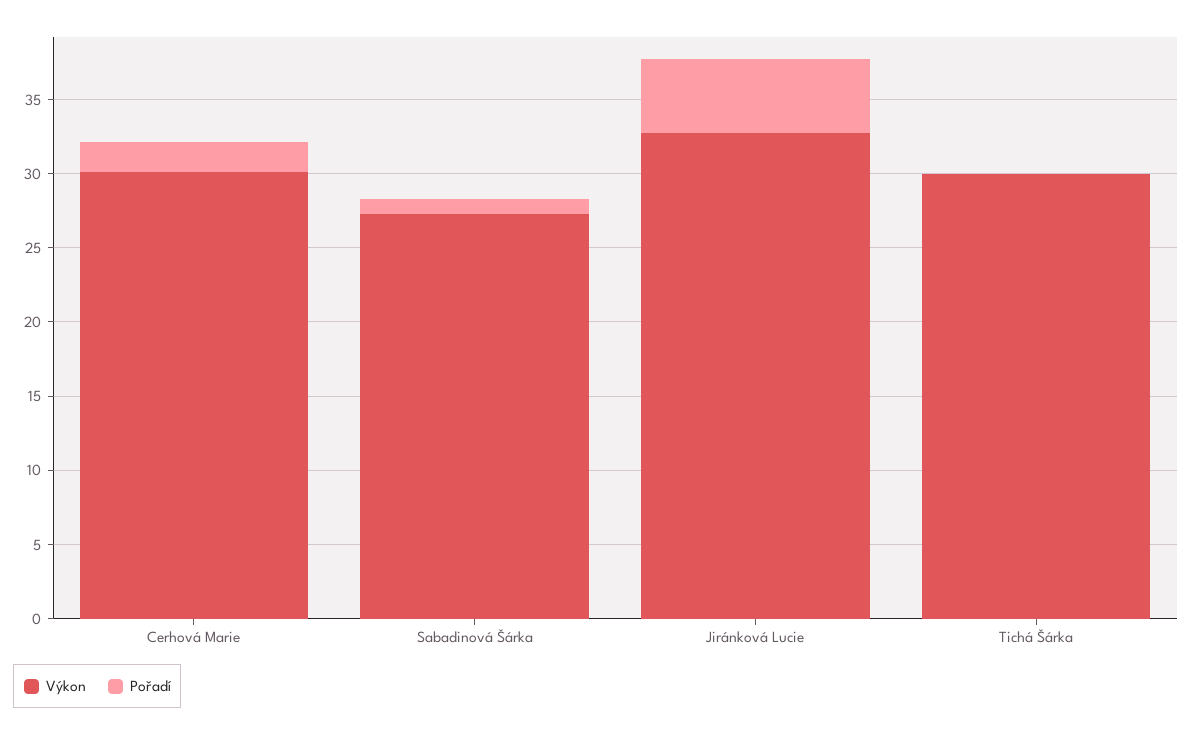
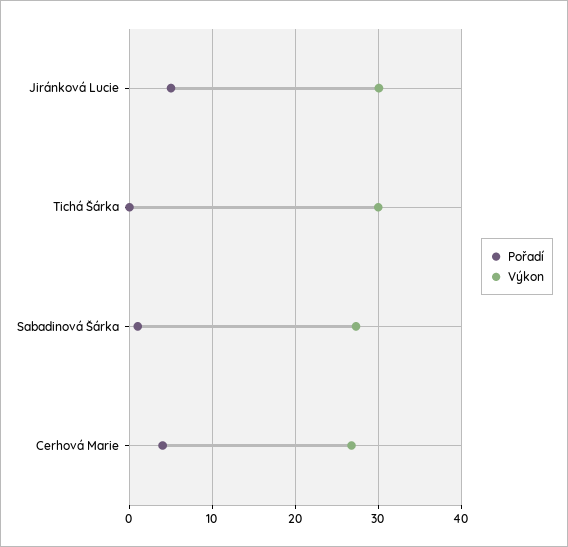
Výkon, Cerhová Marie: 30 -> 27
Pořadí, Cerhová Marie: 2 -> 4
Výkon, Jiránková Lucie: 33 -> 30

